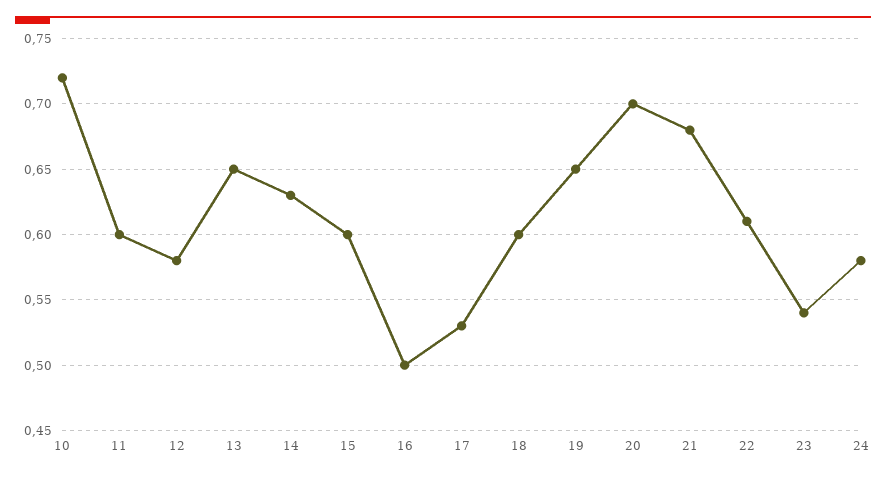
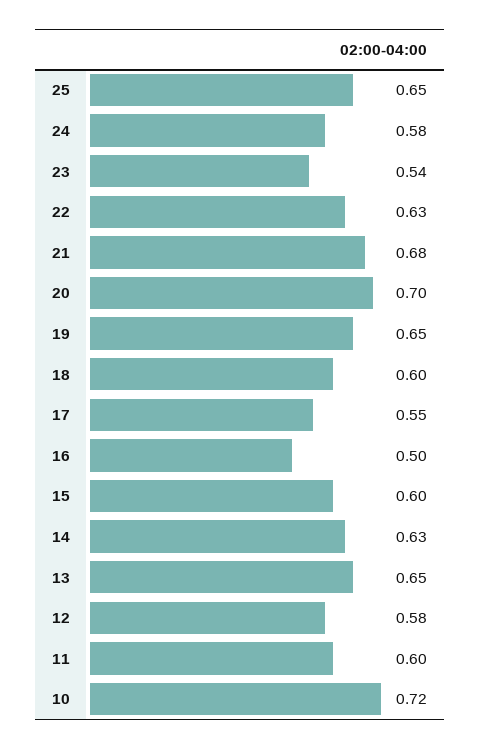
17: 0.53 -> 0.55
22: 0.61 -> 0.63
25: none -> 0.65

